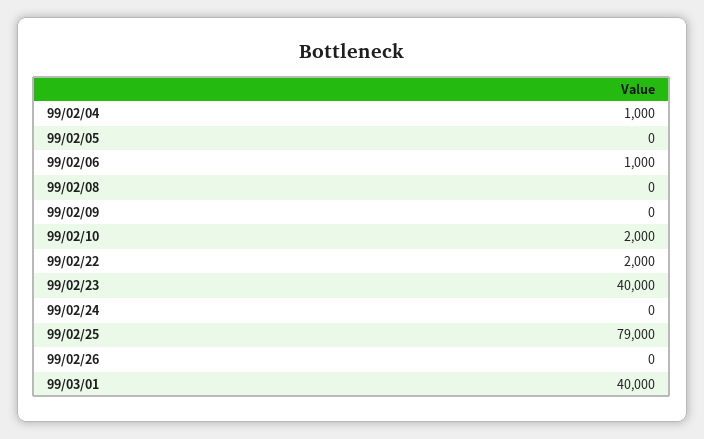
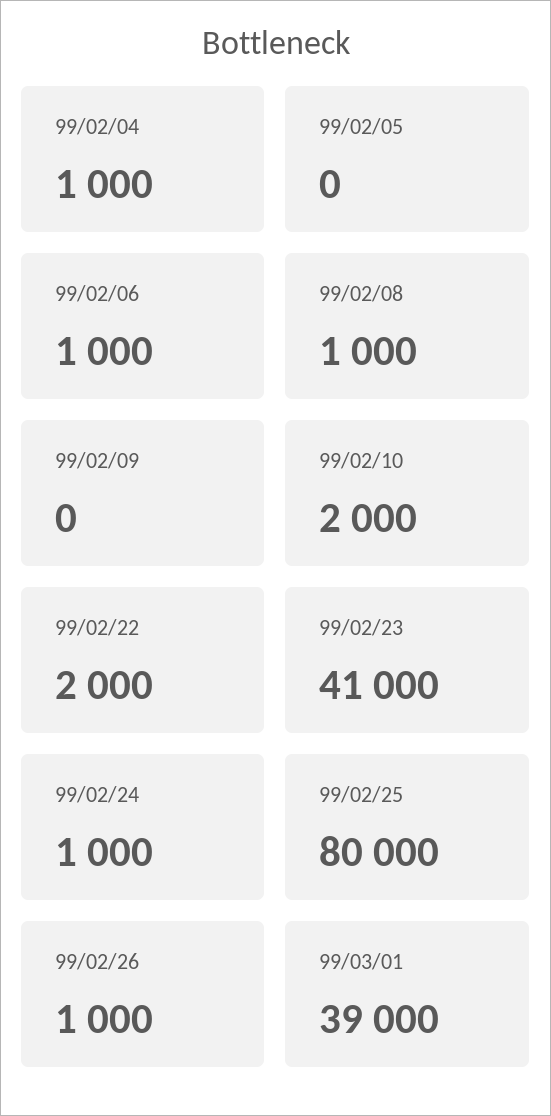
99/02/08: 0 -> 1000
99/02/23: 40000 -> 41000
99/02/24: 0 -> 1000
99/02/25: 79000 -> 80000
99/02/26: 0 -> 1000
99/03/01: 40000 -> 39000

